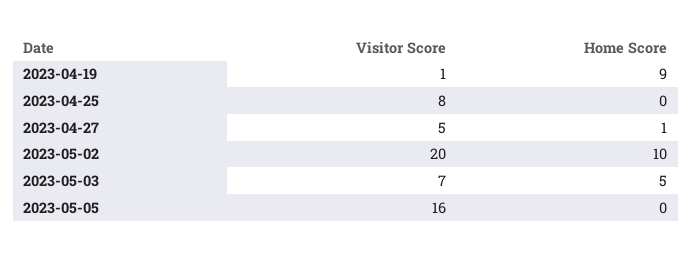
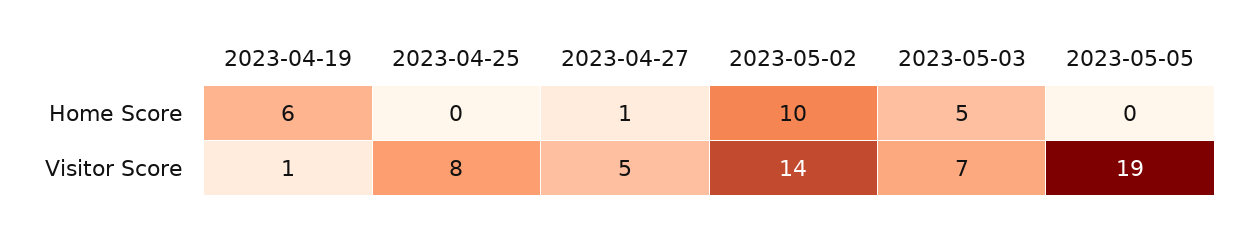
Home Score, 2023-04-19: 9 -> 6
Visitor Score, 2023-05-02: 20 -> 14
Visitor Score, 2023-05-05: 16 -> 19

